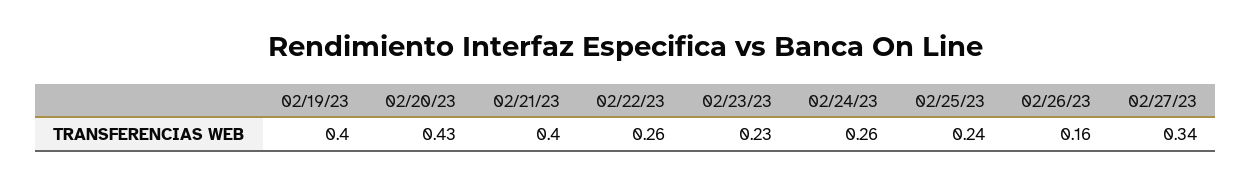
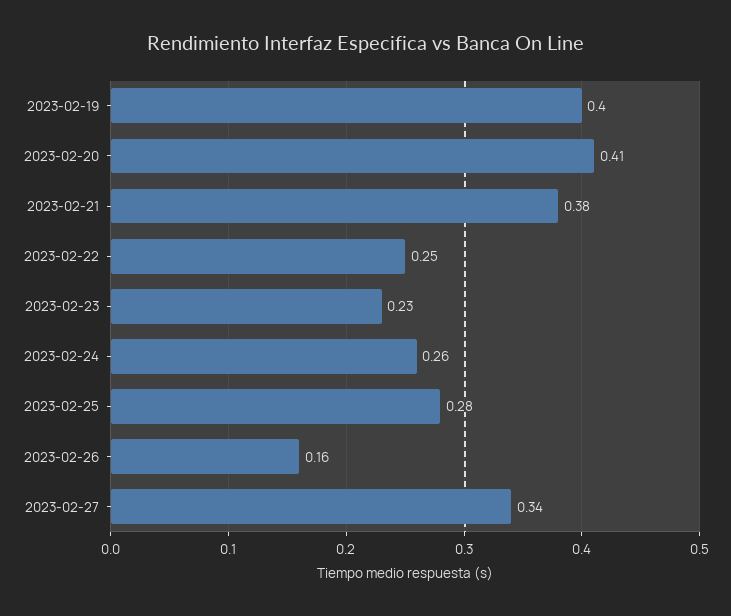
02/20/23: 0.43 -> 0.41
02/21/23: 0.4 -> 0.38
02/22/23: 0.26 -> 0.25
02/25/23: 0.24 -> 0.28

